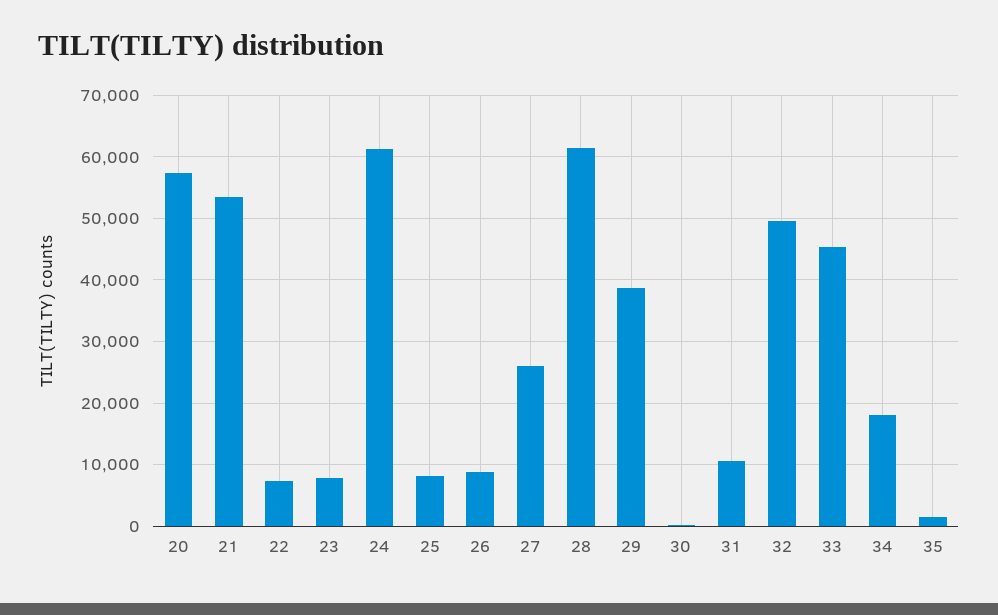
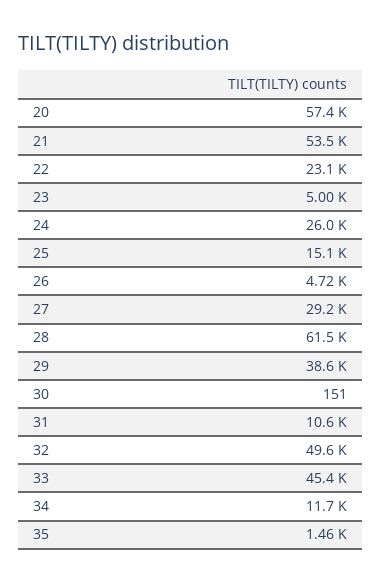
22: 7000 -> 23100
23: 8000 -> 5000
24: 61000 -> 26000
25: 8000 -> 15100
26: 9000 -> 4720
27: 26000 -> 29200
34: 18000 -> 11700

